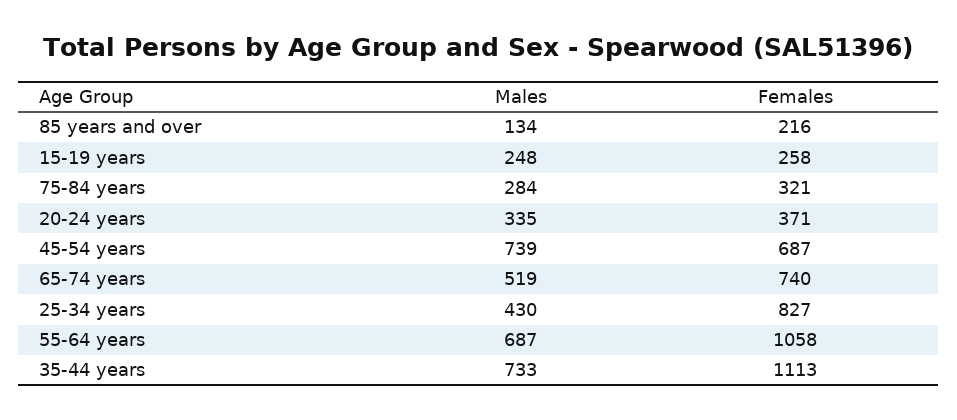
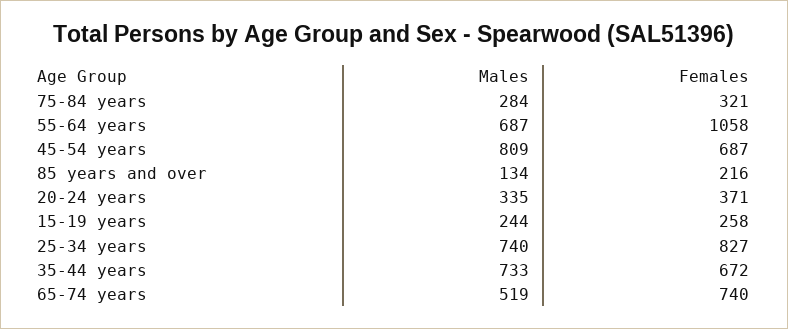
Males, 15-19 years: 248 -> 244
Males, 45-54 years: 739 -> 809
Males, 25-34 years: 430 -> 740
Females, 35-44 years: 1113 -> 672

